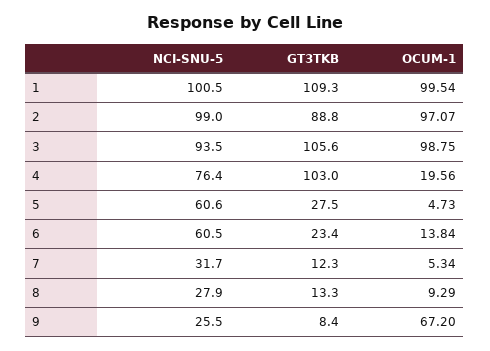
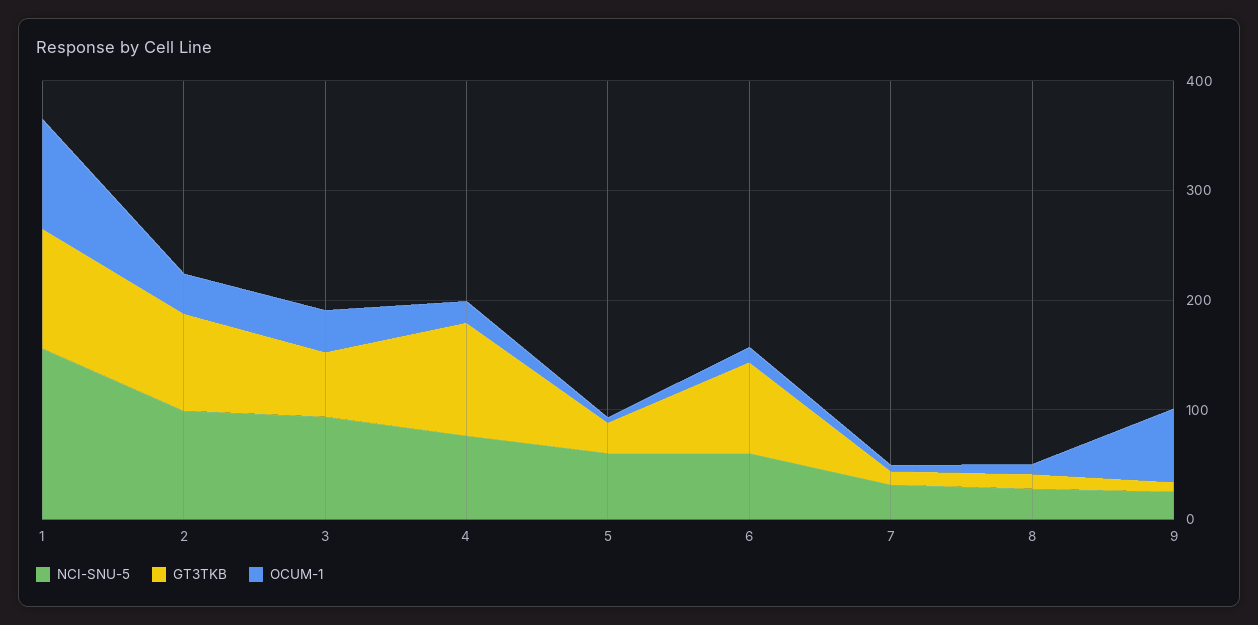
NCI-SNU-5, 1: 100.5 -> 160
OCUM-1, 2: 97.07 -> 40
GT3TKB, 3: 105.6 -> 60
OCUM-1, 3: 98.75 -> 40
GT3TKB, 6: 23.4 -> 80

